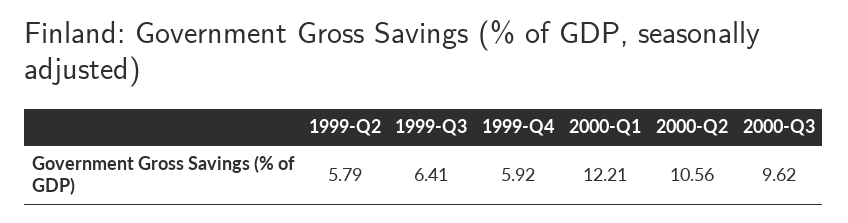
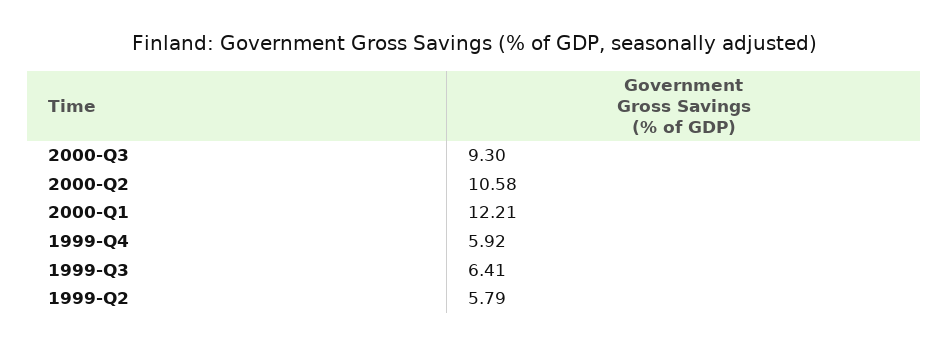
2000-Q2: 10.56 -> 10.58
2000-Q3: 9.62 -> 9.3

